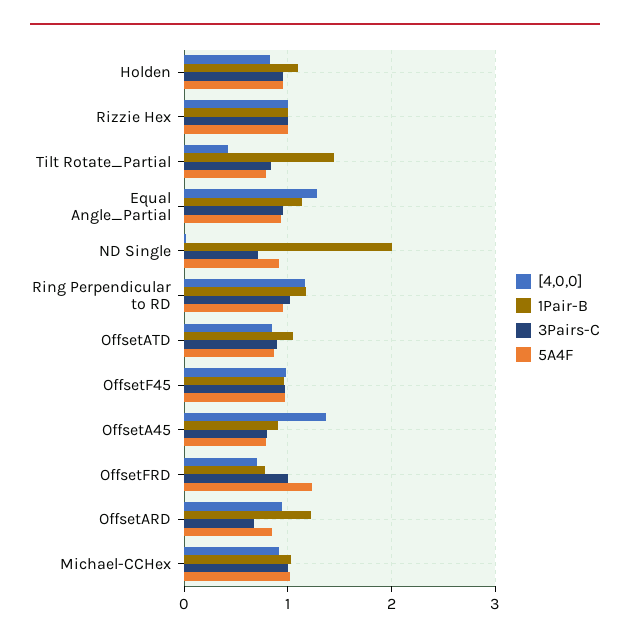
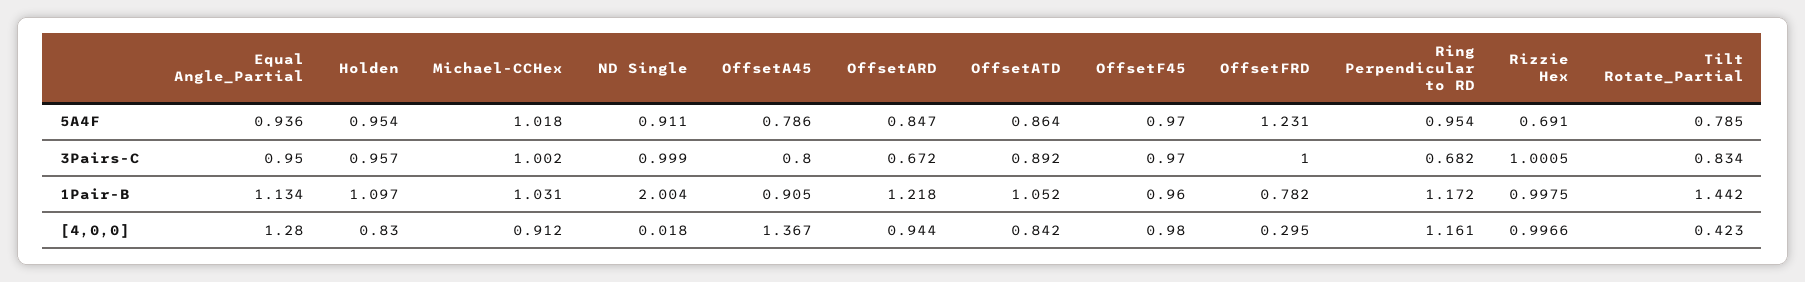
5A4F, Rizzie Hex: 1 -> 0.691
3Pairs-C, ND Single: 0.7 -> 0.999
3Pairs-C, Ring Perpendicular to RD: 1 -> 0.682
[4,0,0], OffsetFRD: 0.7 -> 0.295

